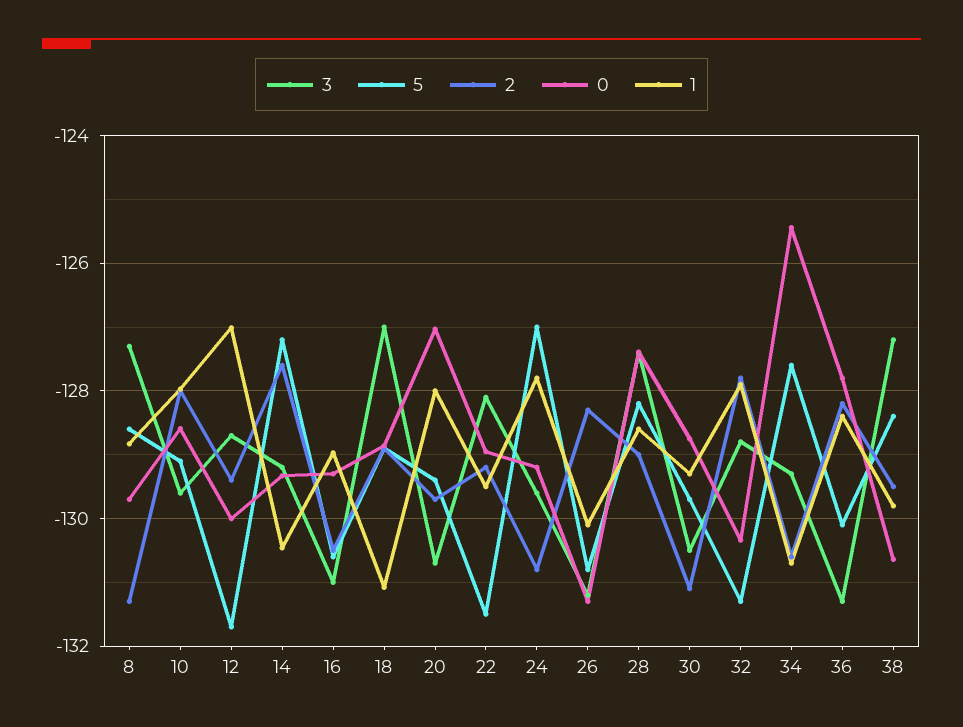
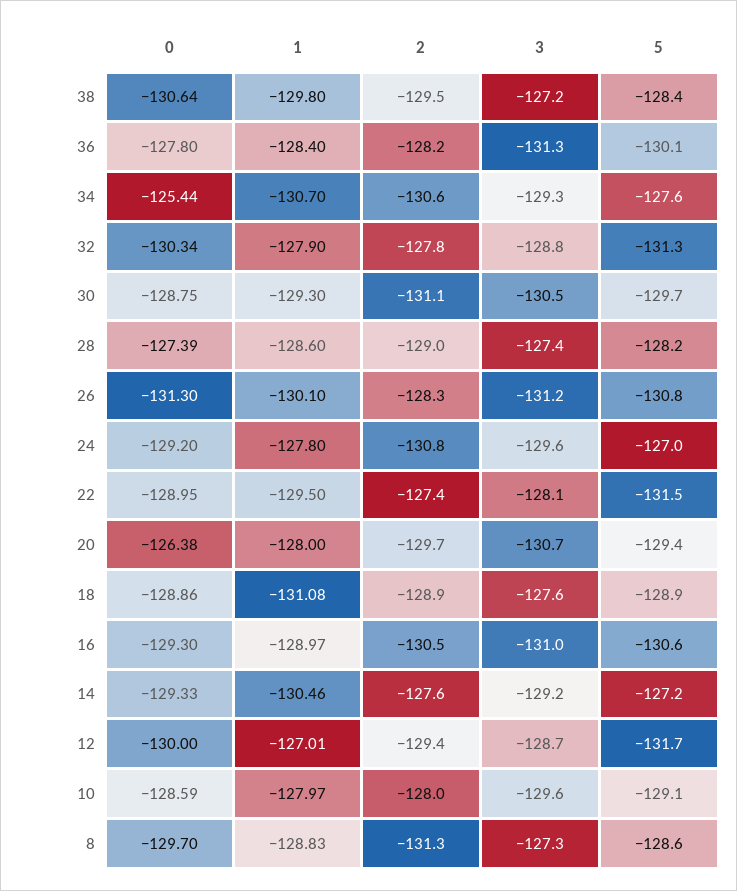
3, 18: -127 -> -127.6
0, 20: -127 -> -126.38
2, 22: -129.2 -> -127.4

